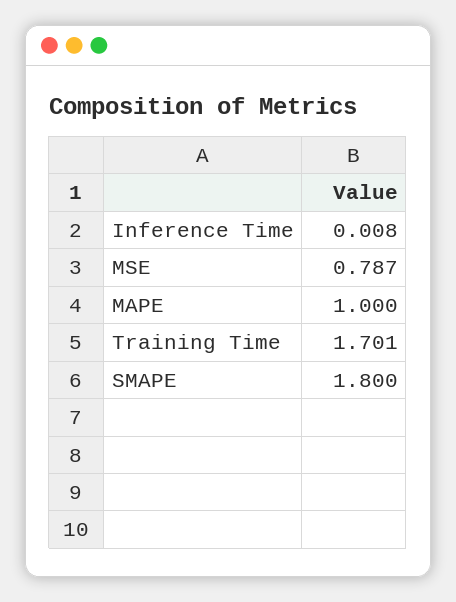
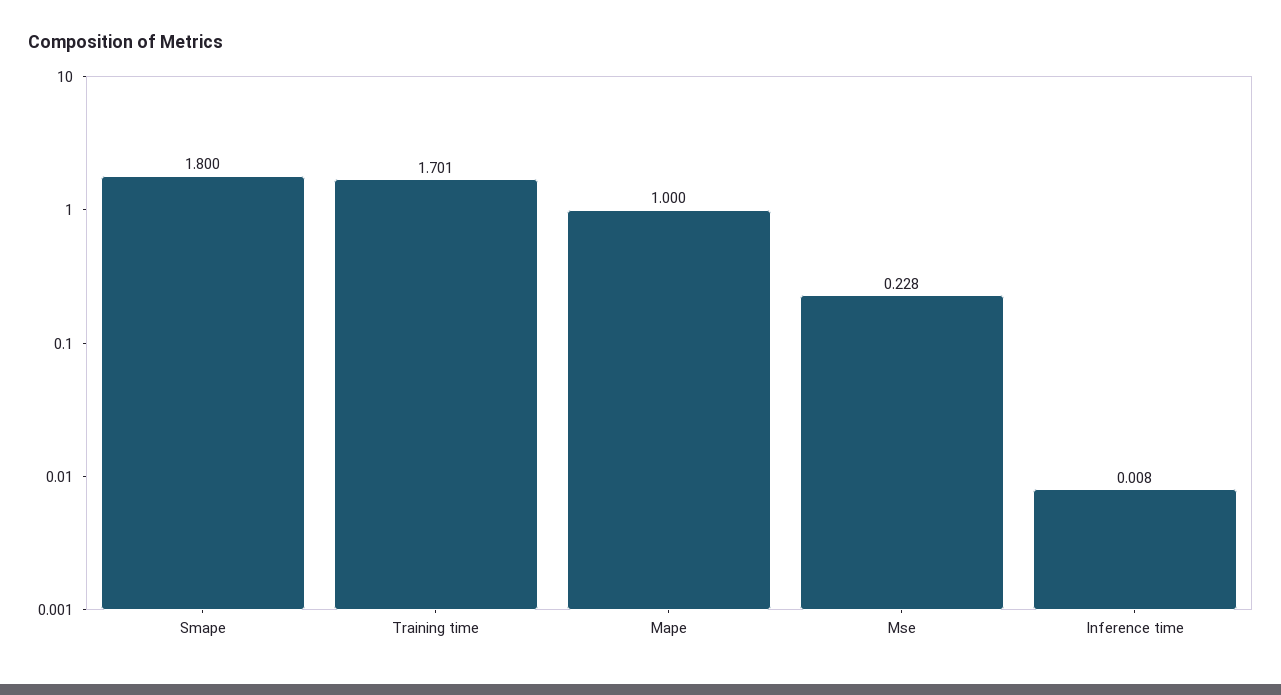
MSE: 0.787 -> 0.228

